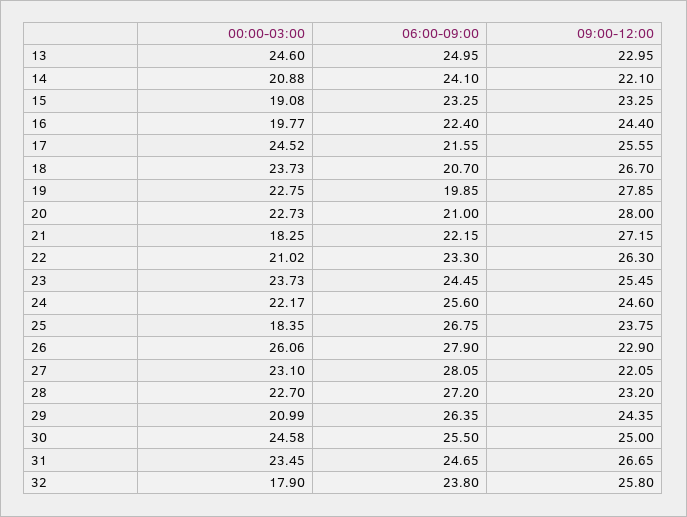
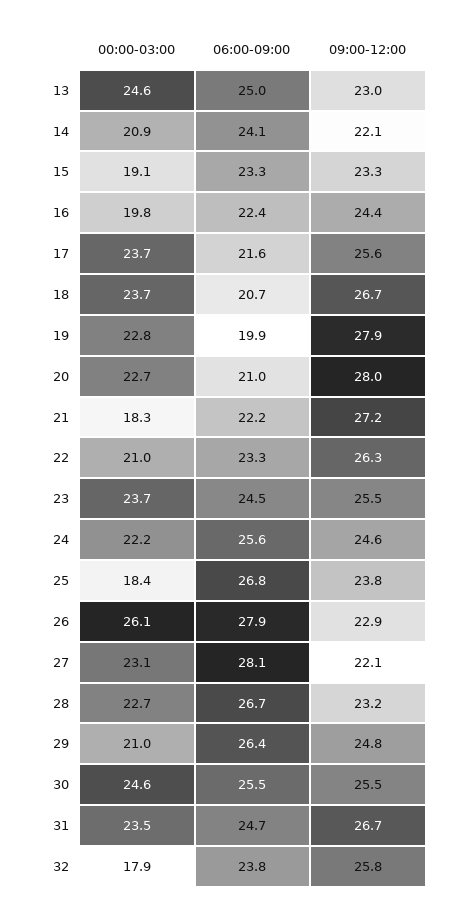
00:00-03:00, 17: 24.52 -> 23.7
06:00-09:00, 28: 27.2 -> 26.7
09:00-12:00, 29: 24.35 -> 24.8
09:00-12:00, 30: 25 -> 25.5

